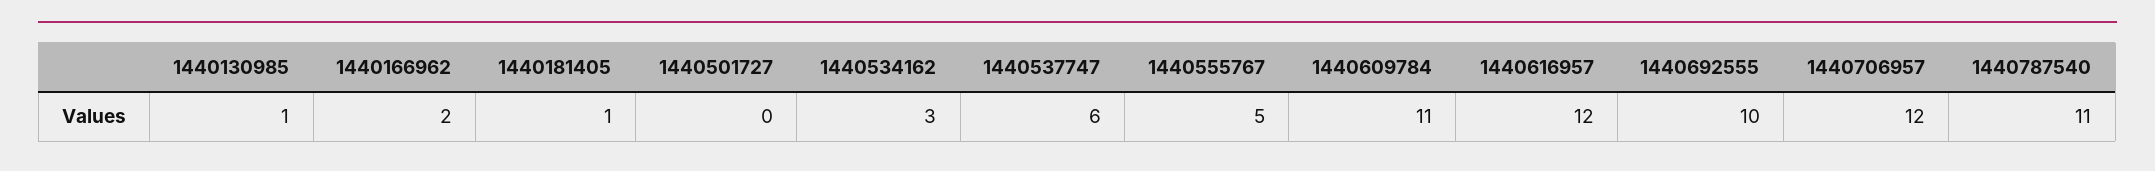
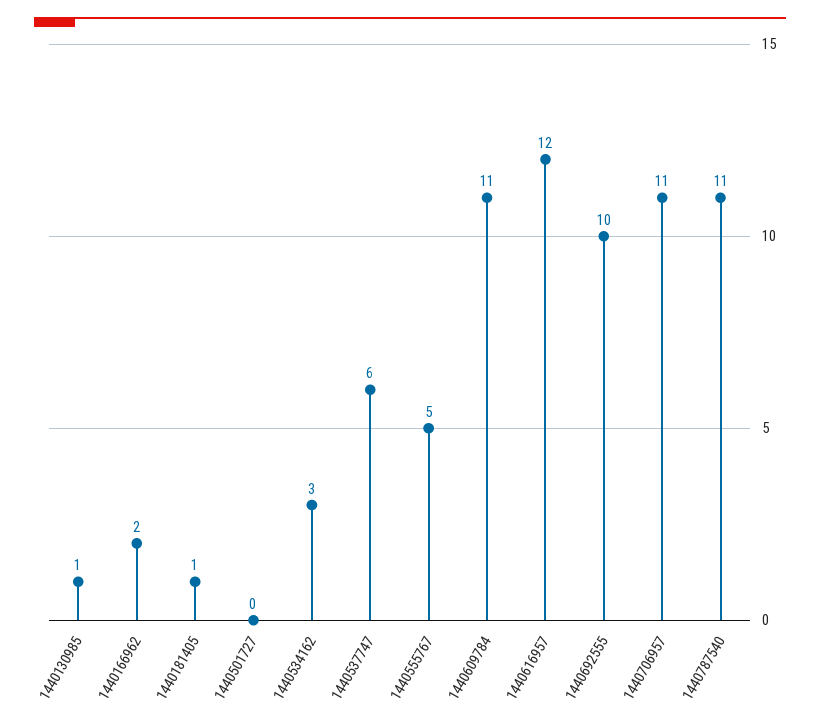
1440706957: 12 -> 11

